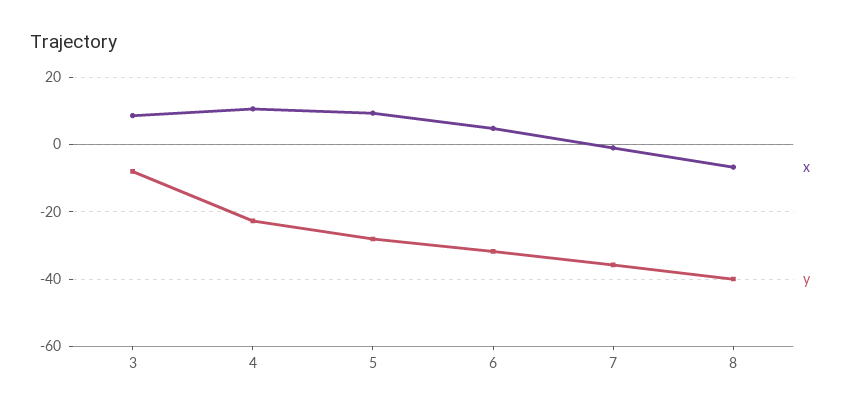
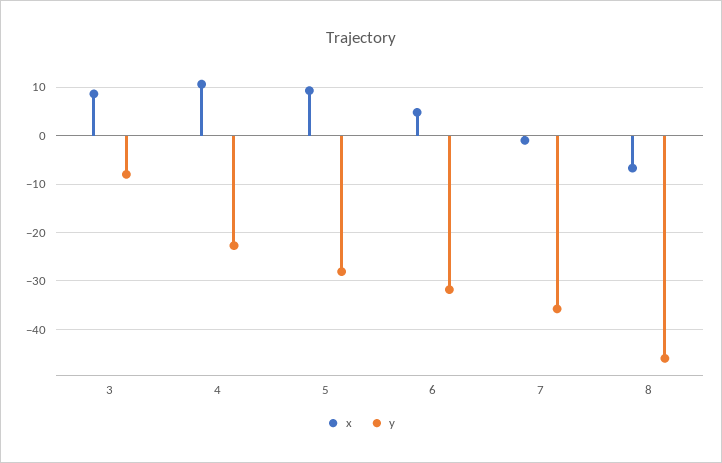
y, 8: -40 -> -46

